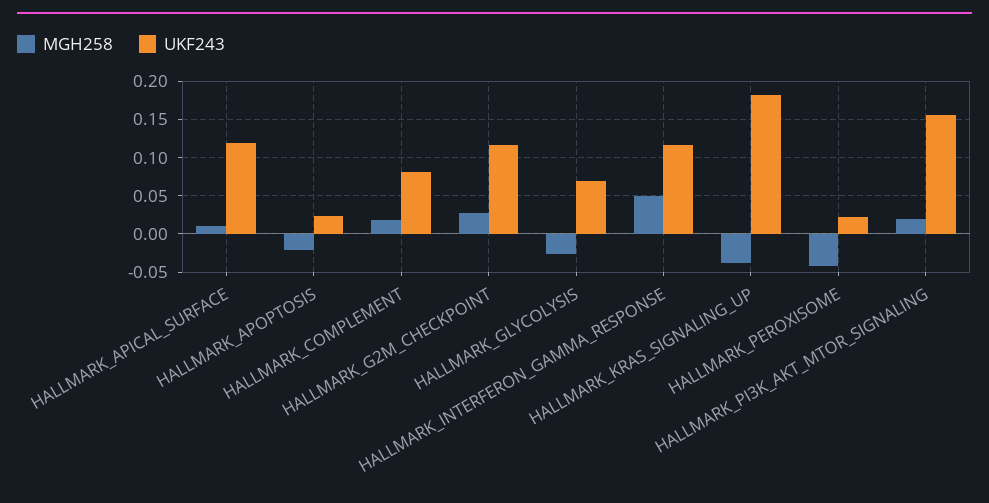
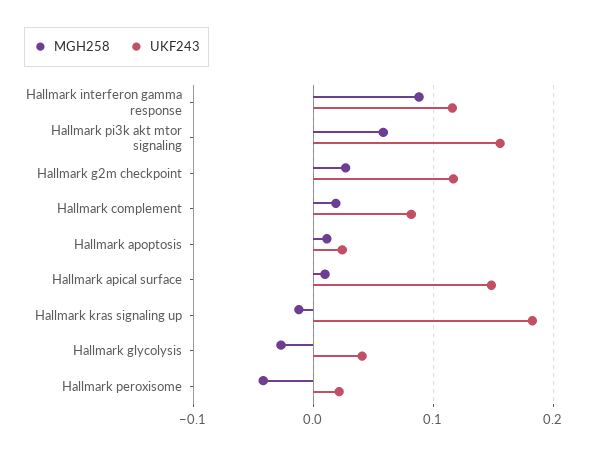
UKF243, HALLMARK_APICAL_SURFACE: 0.12 -> 0.15
MGH258, HALLMARK_APOPTOSIS: -0.02 -> 0.01
UKF243, HALLMARK_GLYCOLYSIS: 0.07 -> 0.04
MGH258, HALLMARK_INTERFERON_GAMMA_RESPONSE: 0.05 -> 0.09
MGH258, HALLMARK_KRAS_SIGNALING_UP: -0.04 -> -0.01
MGH258, HALLMARK_PI3K_AKT_MTOR_SIGNALING: 0.02 -> 0.06

